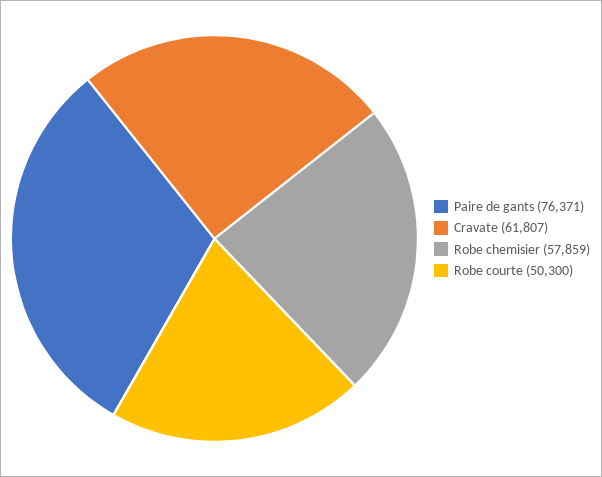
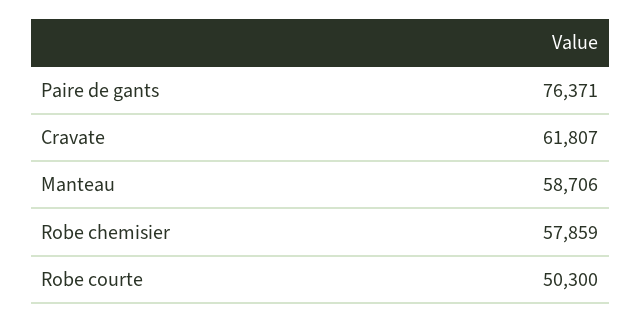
Manteau: none -> 58706

